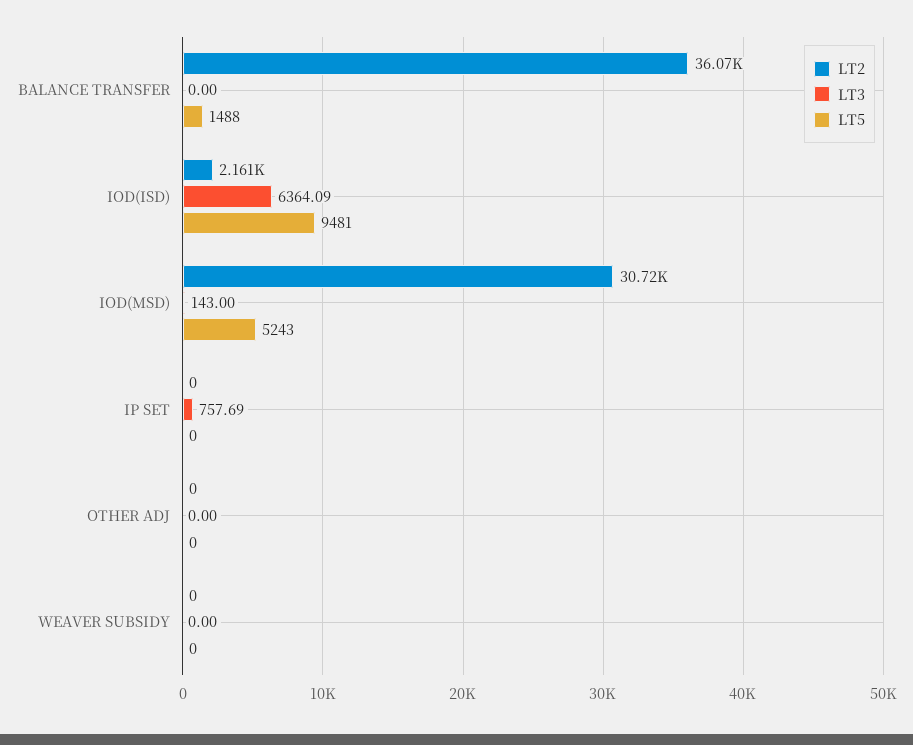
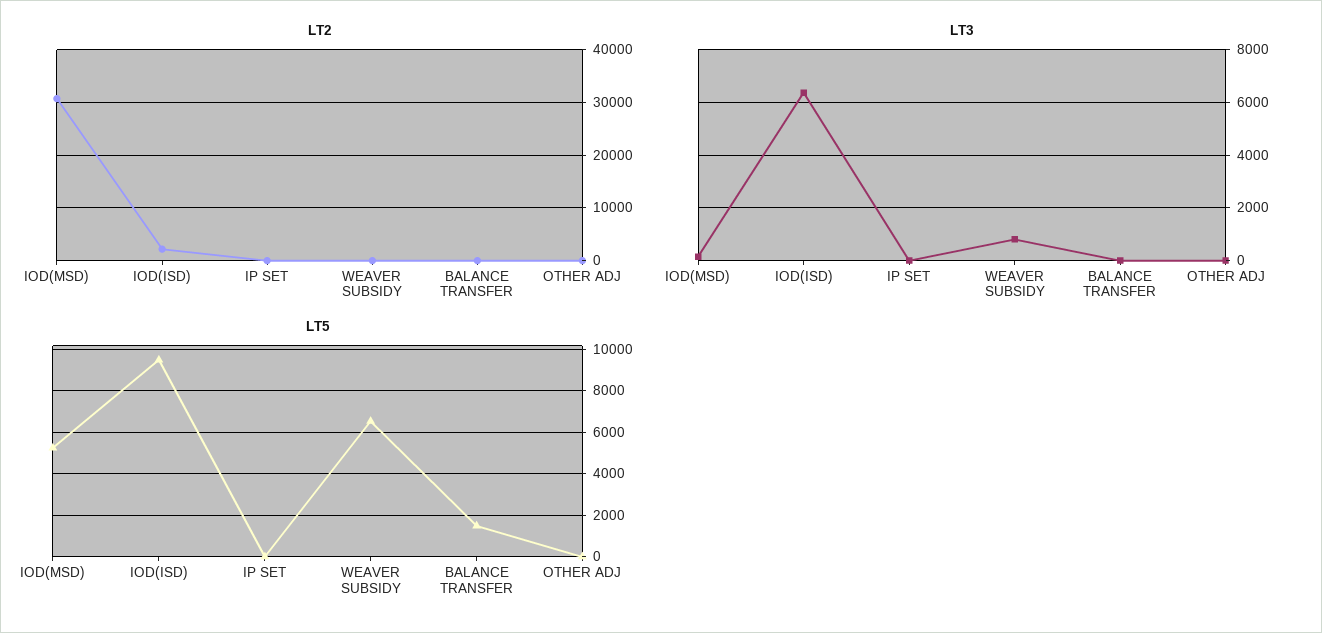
LT2, BALANCE TRANSFER: 36070 -> 0
LT3, IP SET: 757.69 -> 0
LT3, WEAVER SUBSIDY: 0 -> 750
LT5, WEAVER SUBSIDY: 0 -> 6500

